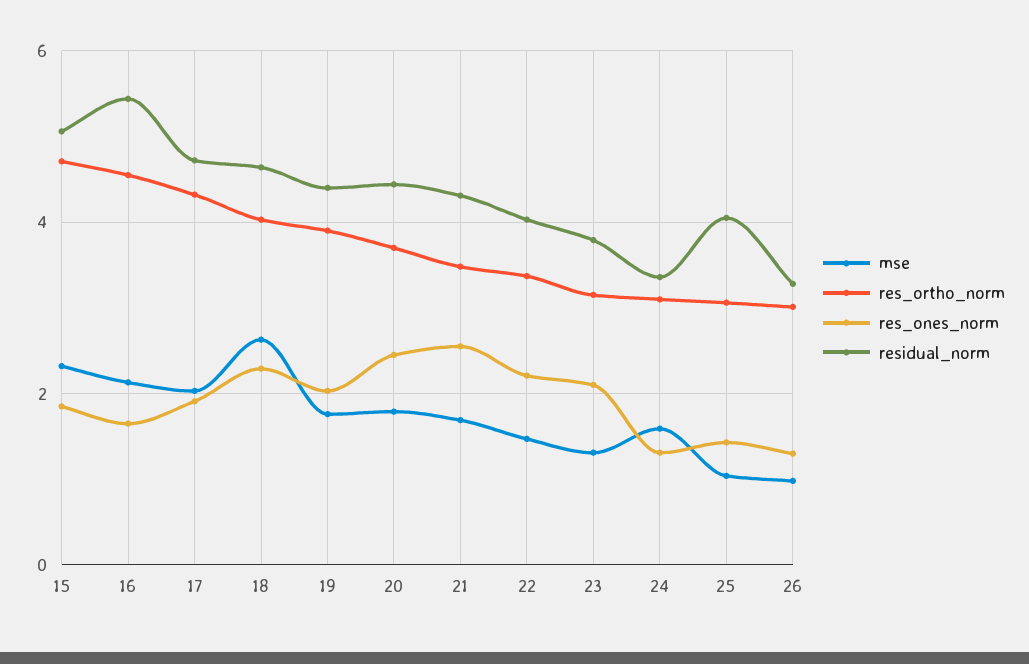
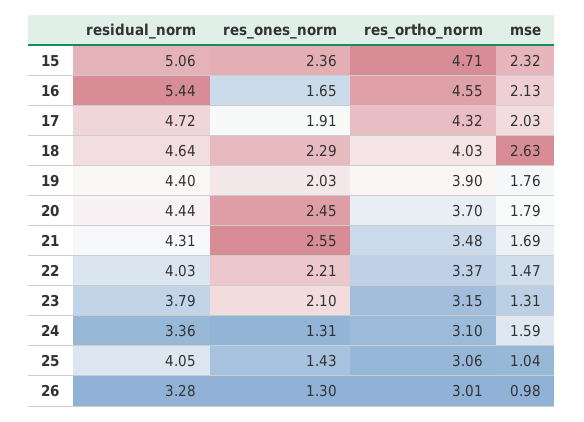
res_ones_norm, 15: 1.8 -> 2.36

